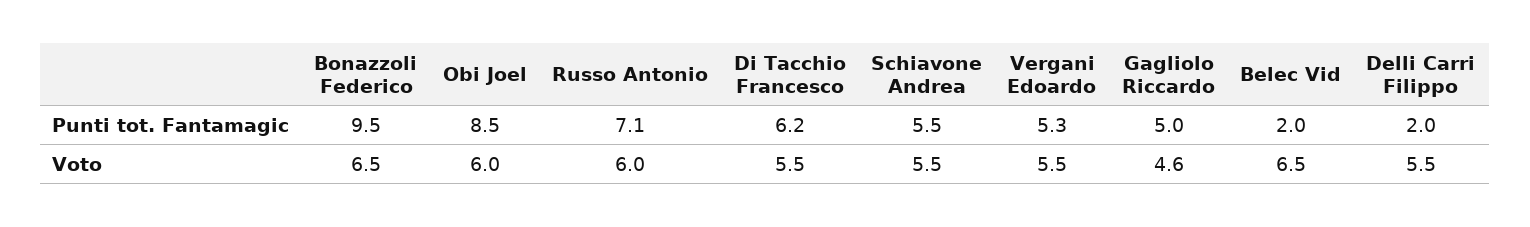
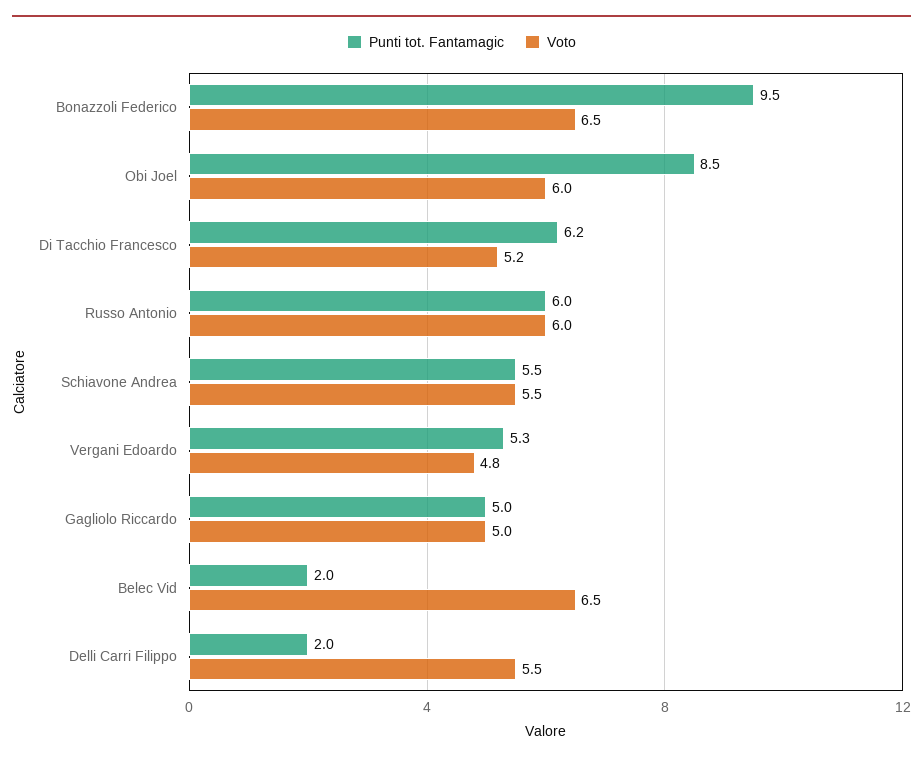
Punti tot. Fantamagic, Russo Antonio: 7.1 -> 6
Voto, Di Tacchio Francesco: 5.5 -> 5.2
Voto, Vergani Edoardo: 5.5 -> 4.8
Voto, Gagliolo Riccardo: 4.6 -> 5

